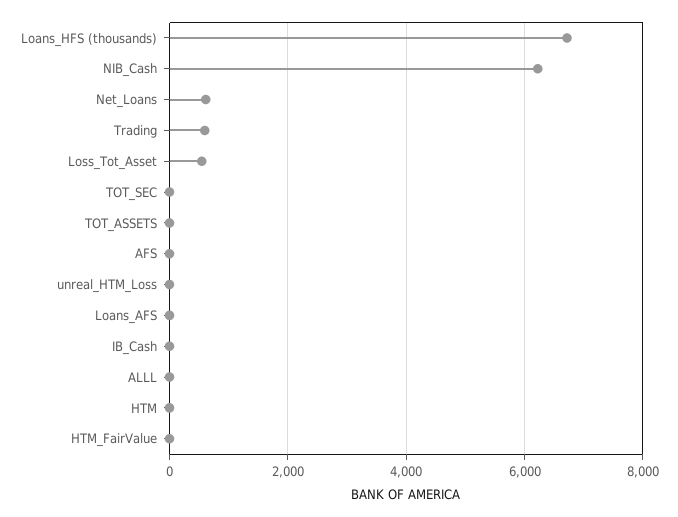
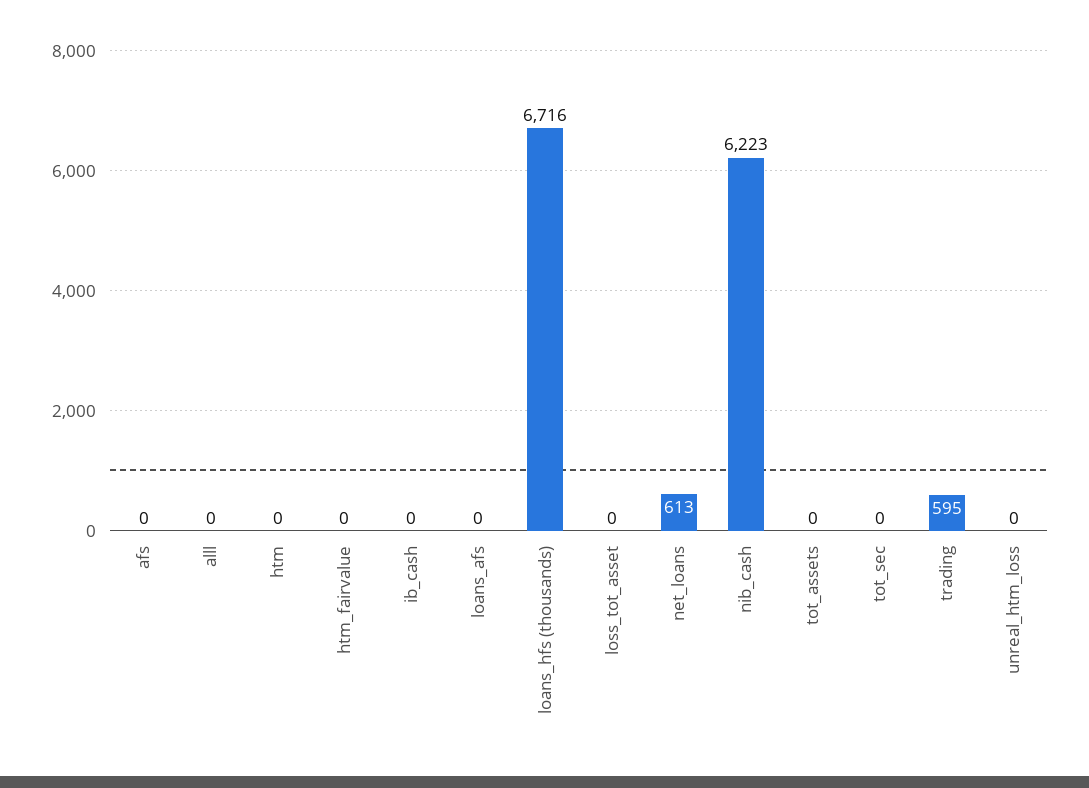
Loss_Tot_Asset: 600 -> 0

